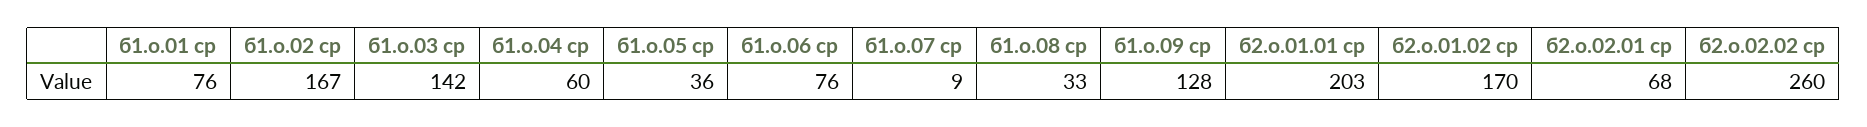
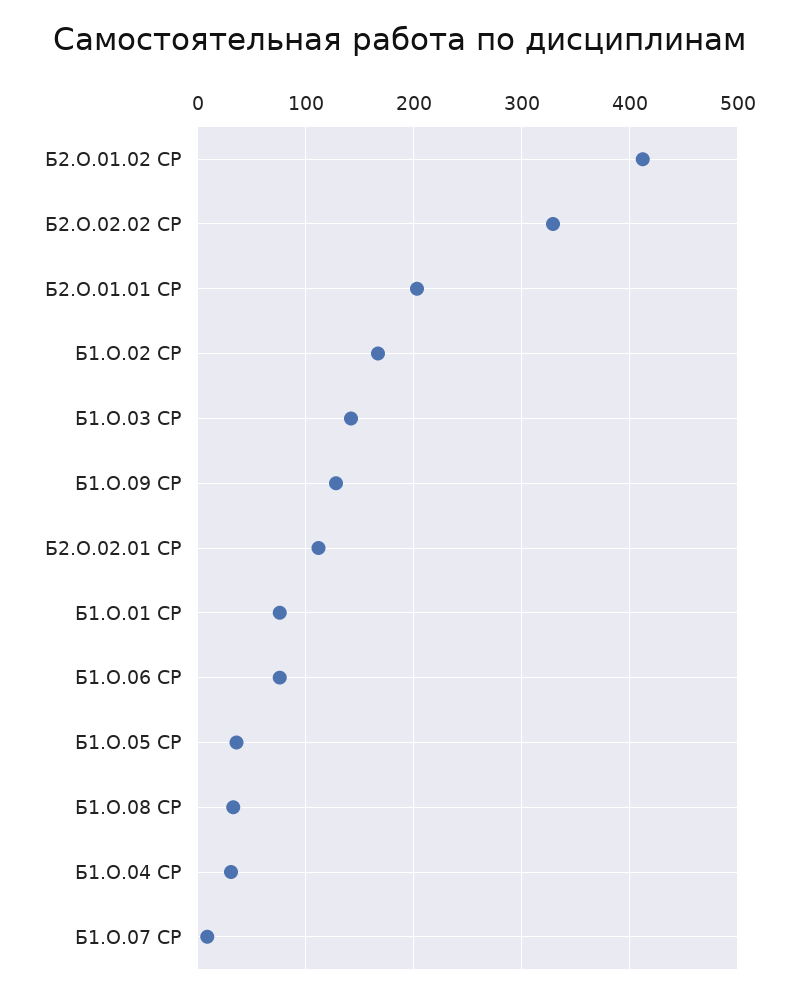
б1.о.04 ср: 60 -> 30
б2.о.01.02 ср: 170 -> 410
б2.о.02.01 ср: 68 -> 110
б2.о.02.02 ср: 260 -> 330

